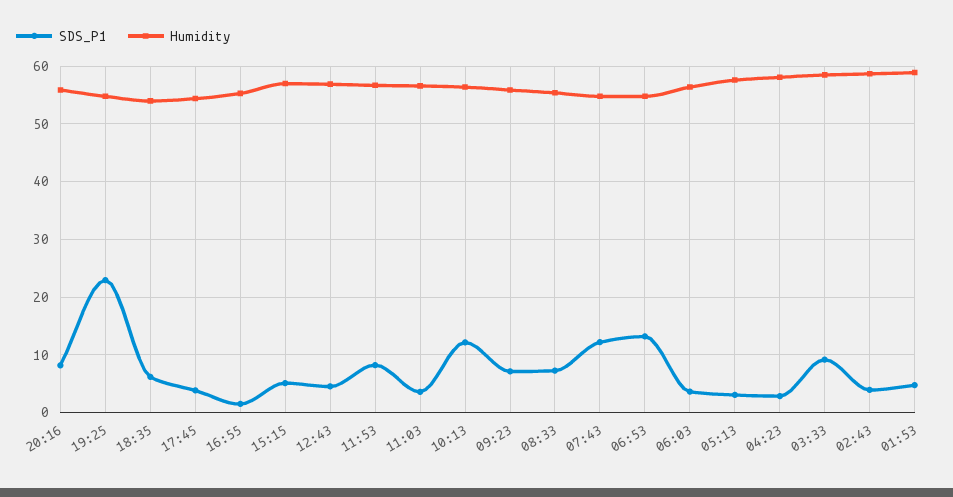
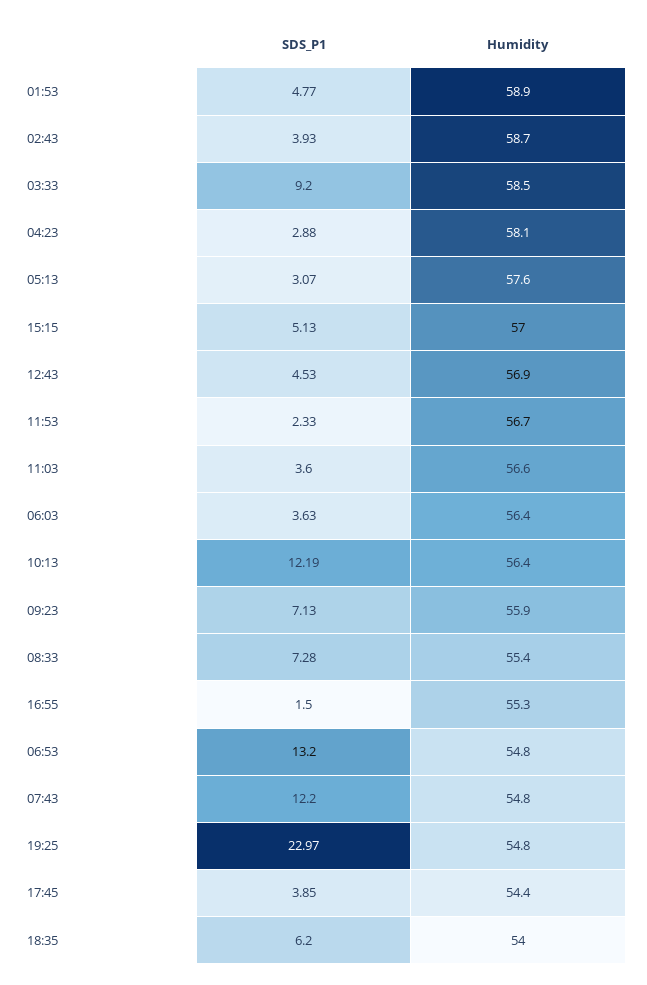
SDS_P1, 20:16: 8 -> none
Humidity, 20:16: 56 -> none
SDS_P1, 11:53: 8 -> 2.33

